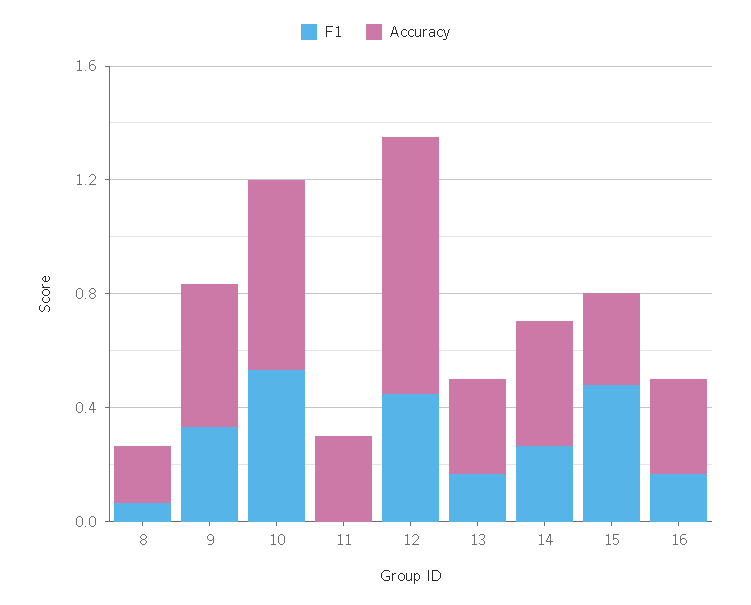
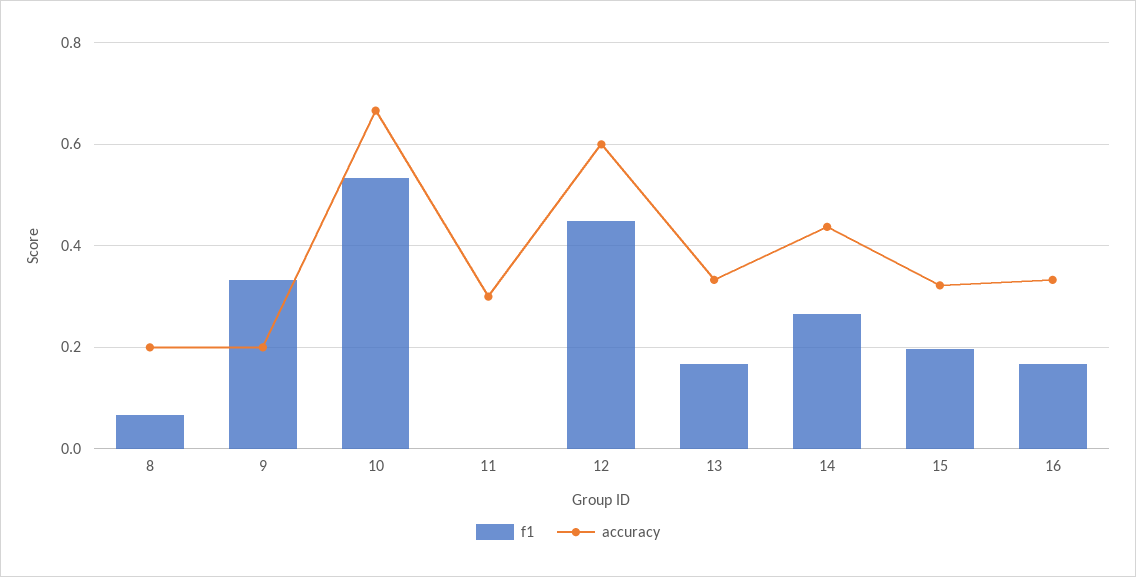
Accuracy, 9: 0.5 -> 0.2
Accuracy, 12: 0.9 -> 0.6
F1, 15: 0.5 -> 0.2

